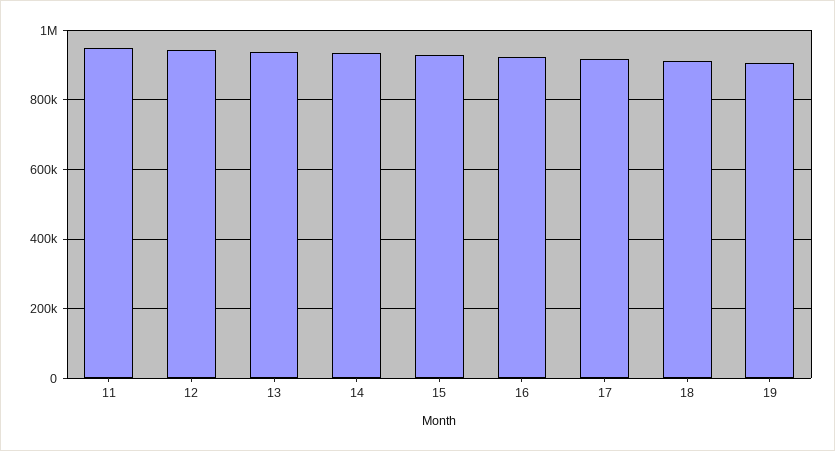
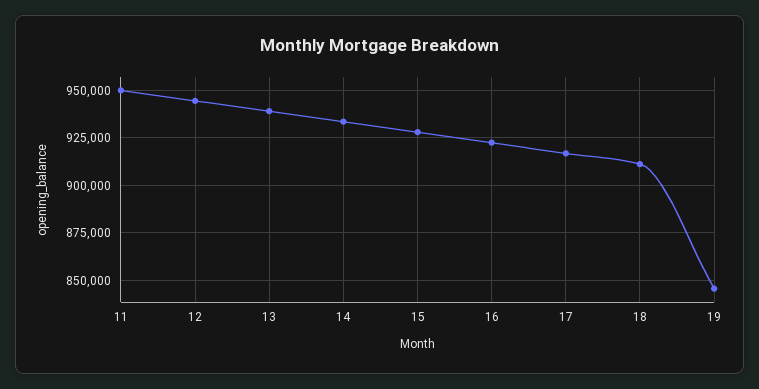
19: 900000 -> 845000

